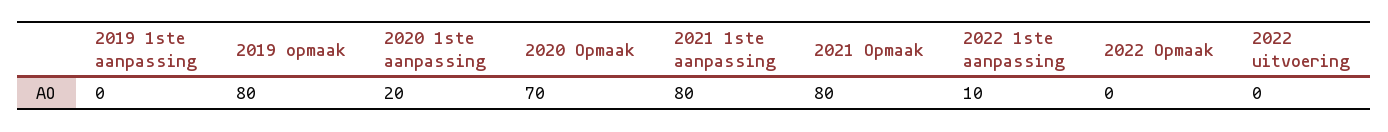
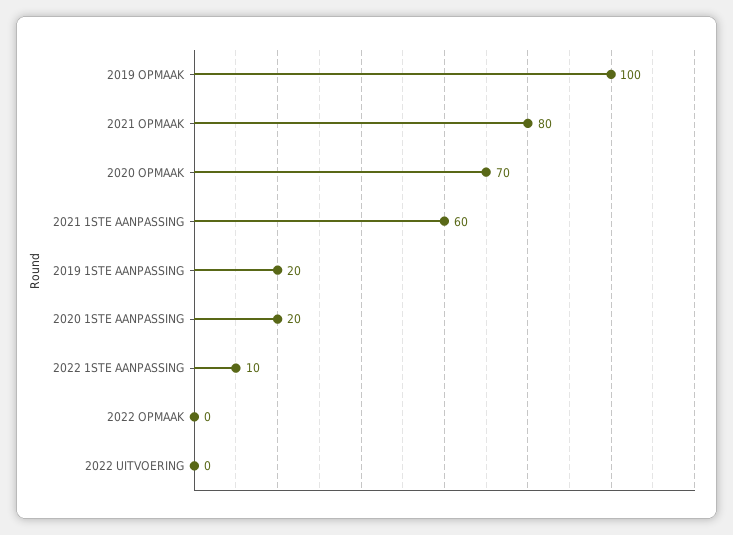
2019 1ste aanpassing: 0 -> 20
2019 opmaak: 80 -> 100
2021 1ste aanpassing: 80 -> 60

